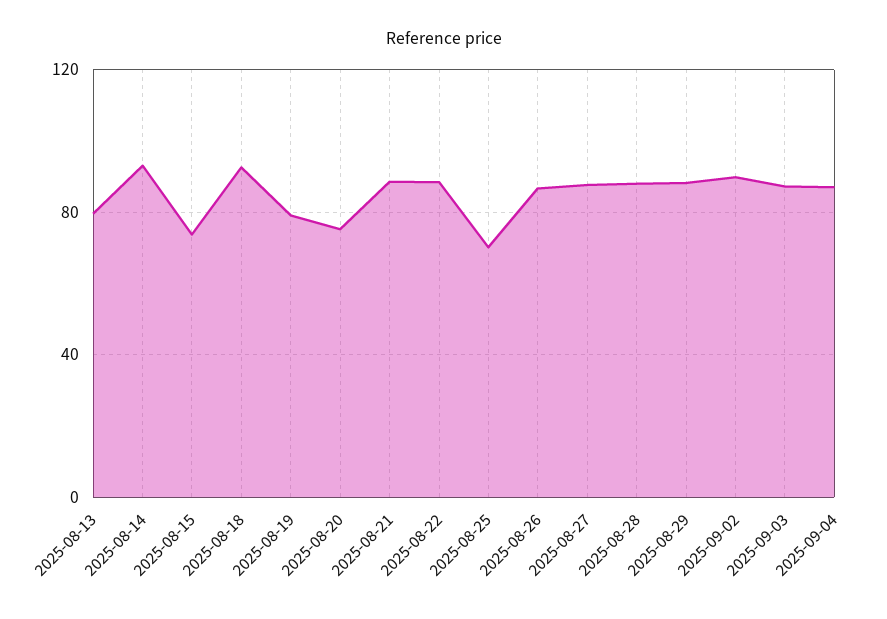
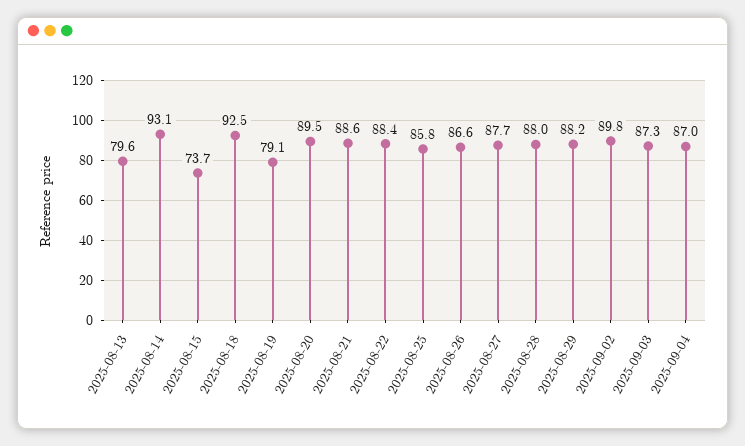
2025-08-20: 75 -> 89.5
2025-08-25: 70 -> 85.8

